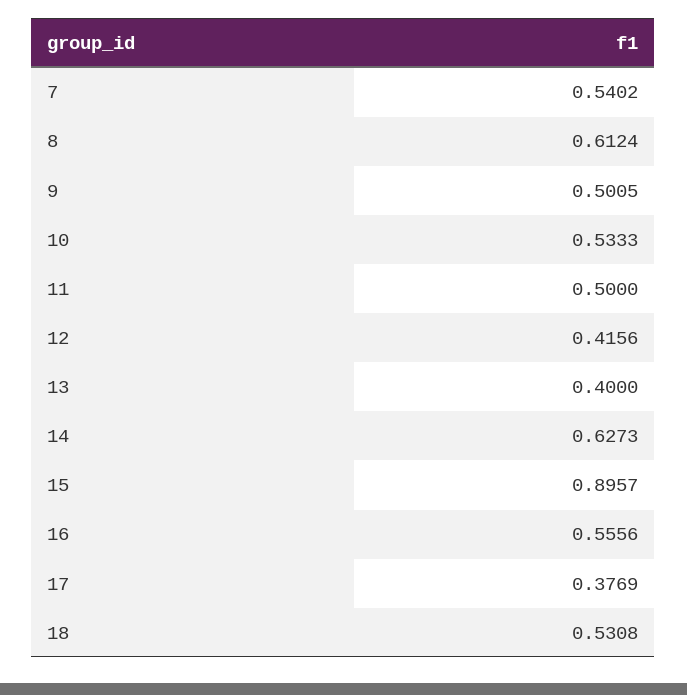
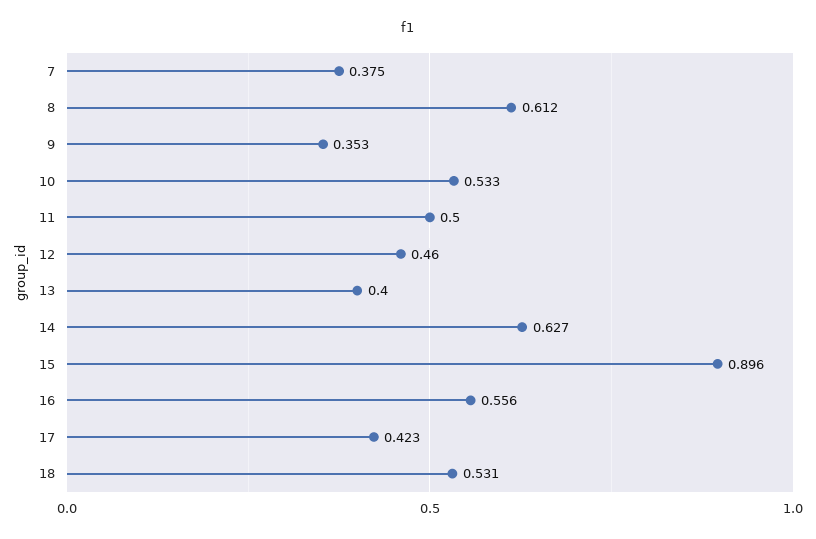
7: 0.5402 -> 0.375
9: 0.5005 -> 0.353
12: 0.4156 -> 0.46
17: 0.3769 -> 0.423

